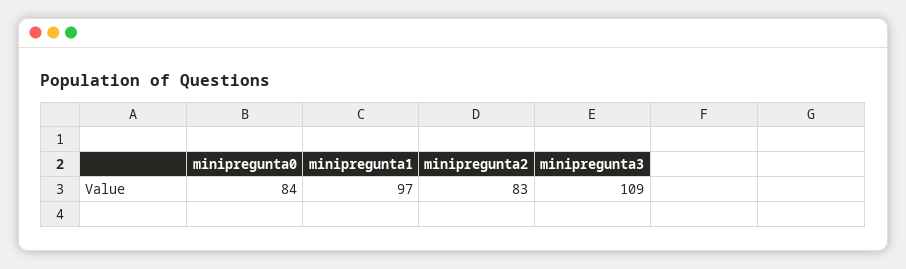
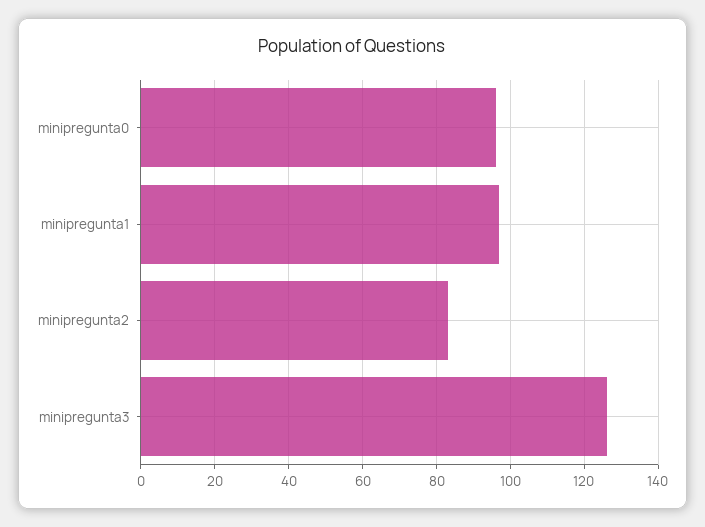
minipregunta0: 84 -> 95
minipregunta3: 109 -> 125

